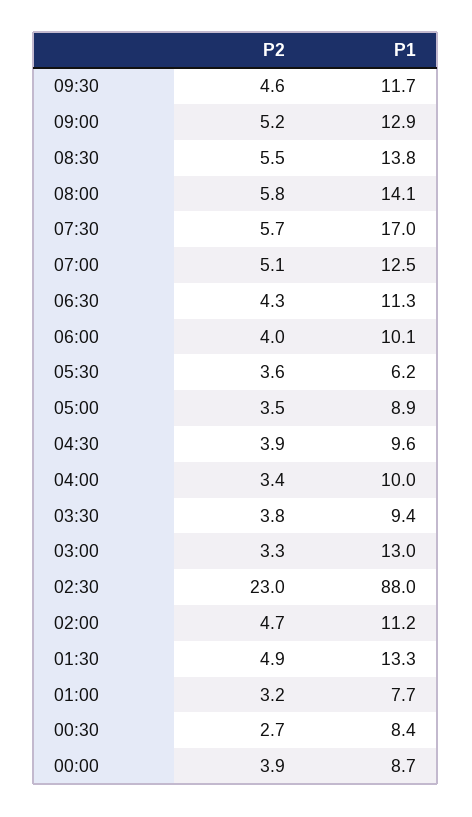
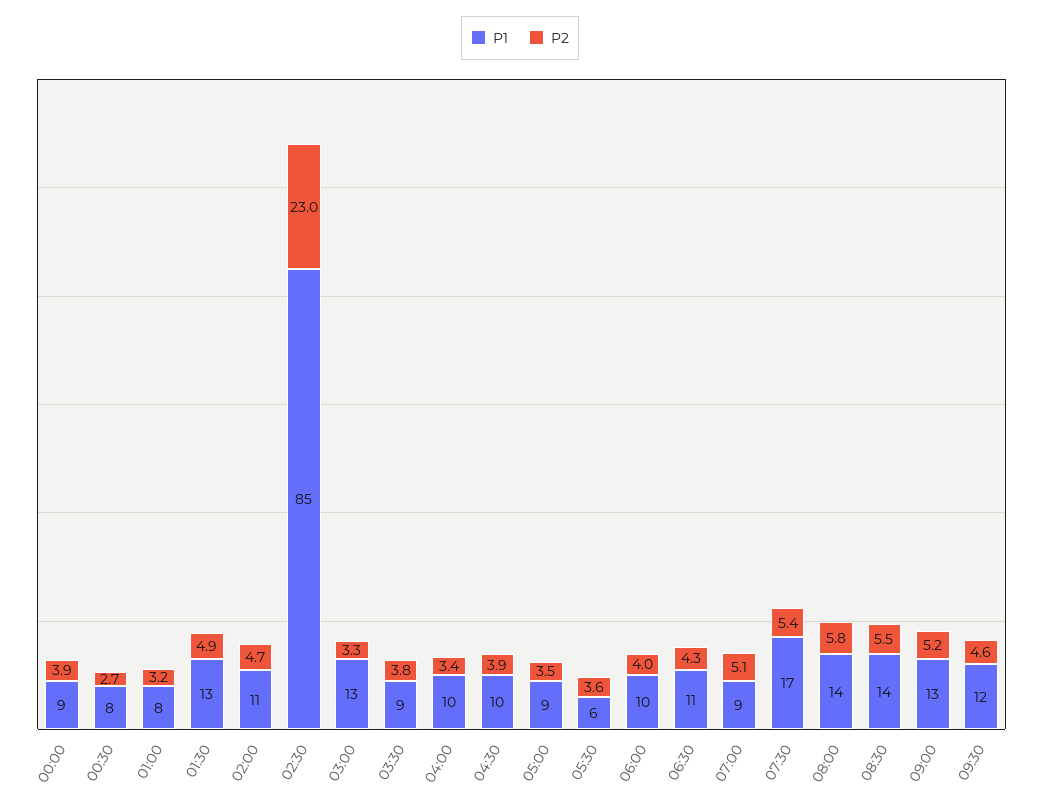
P2, 07:30: 5.7 -> 5.4
P1, 07:00: 12.5 -> 9
P1, 02:30: 88 -> 85

